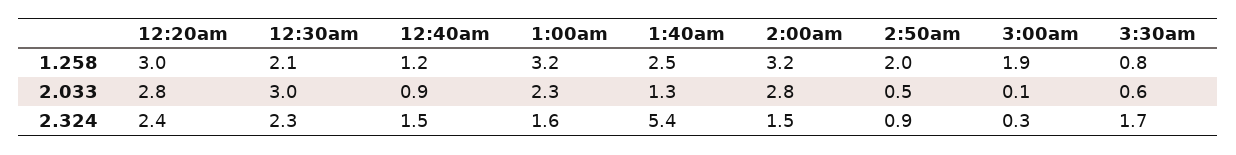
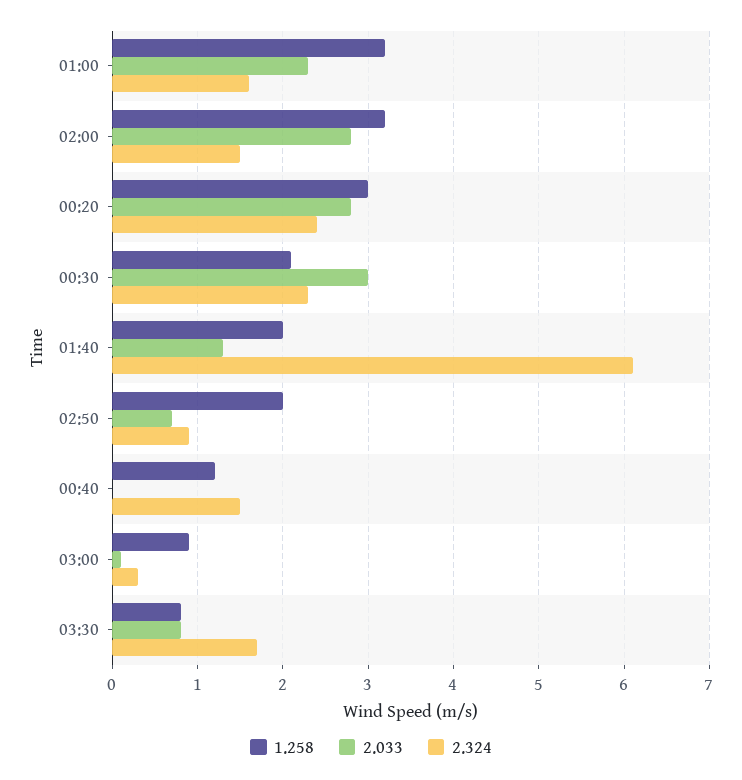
1.258, 1:40am: 2.5 -> 2
1.258, 3:00am: 1.9 -> 0.9
2.033, 12:40am: 0.9 -> 0
2.033, 2:50am: 0.5 -> 0.7
2.033, 3:30am: 0.6 -> 0.8
2.324, 1:40am: 5.4 -> 6.1

